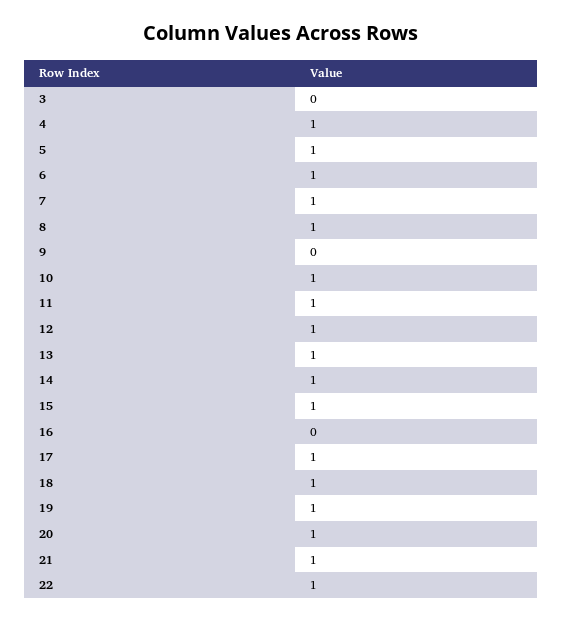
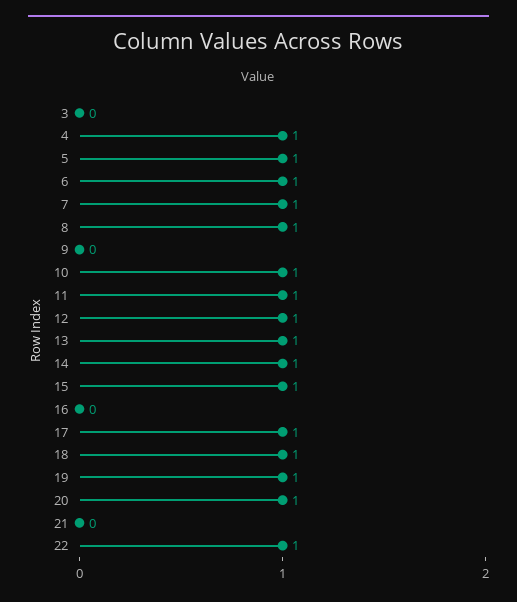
21: 1 -> 0

